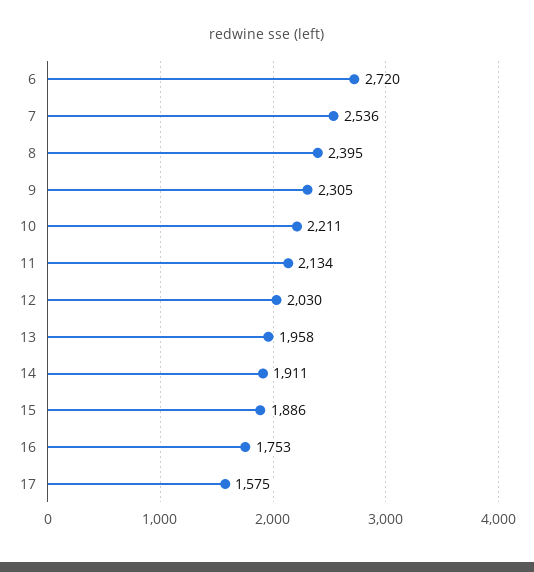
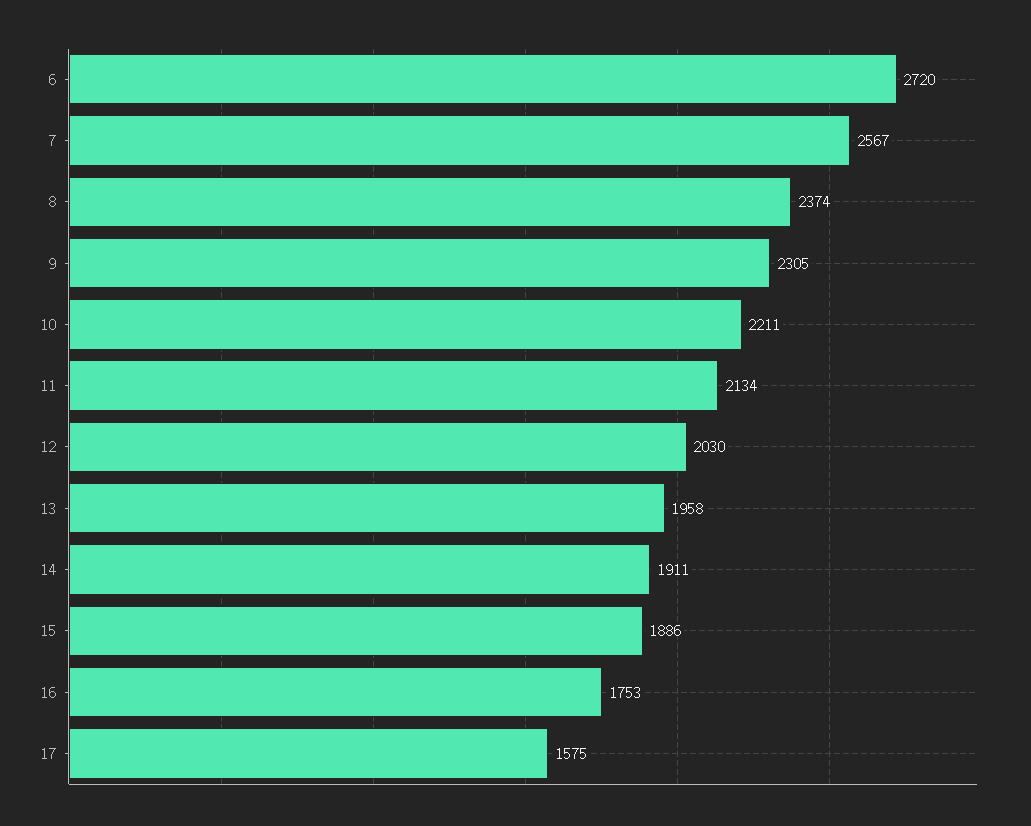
7: 2536 -> 2567
8: 2395 -> 2374

